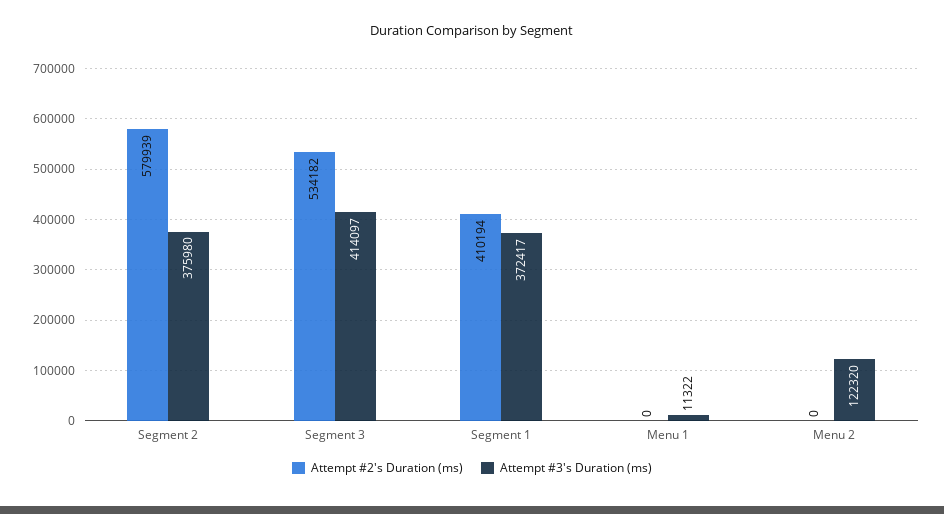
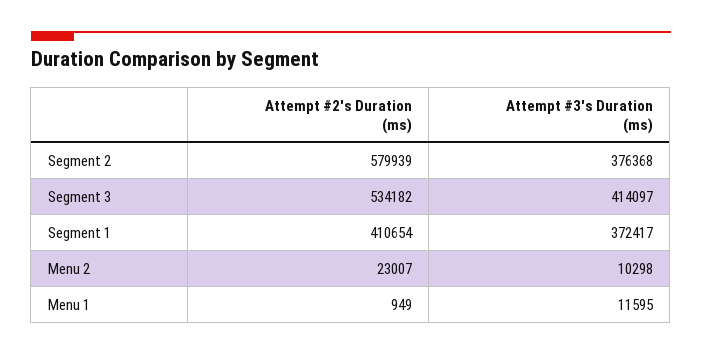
Attempt #3's Duration (ms), Segment 2: 375980 -> 376368
Attempt #2's Duration (ms), Segment 1: 410194 -> 410654
Attempt #2's Duration (ms), Menu 1: 0 -> 949
Attempt #3's Duration (ms), Menu 1: 11322 -> 11595
Attempt #2's Duration (ms), Menu 2: 0 -> 23007
Attempt #3's Duration (ms), Menu 2: 122320 -> 10298

